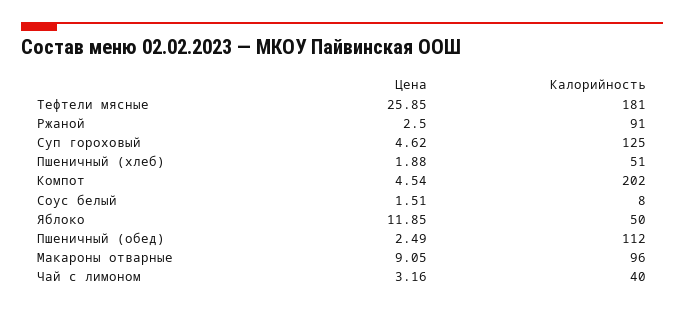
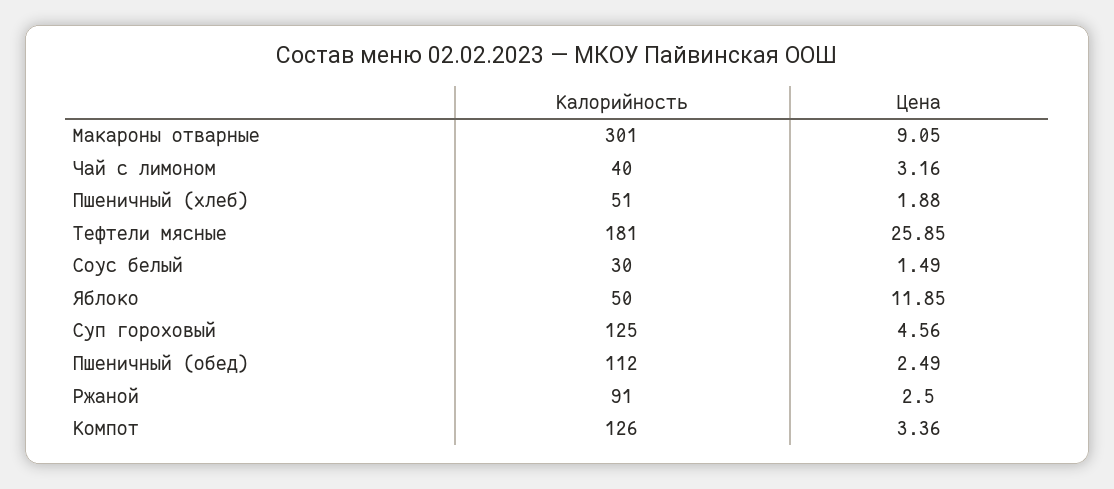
Цена, Суп гороховый: 4.62 -> 4.56
Цена, Компот: 4.54 -> 3.36
Калорийность, Компот: 202 -> 126
Цена, Соус белый: 1.51 -> 1.49
Калорийность, Соус белый: 8 -> 30
Калорийность, Макароны отварные: 96 -> 301

